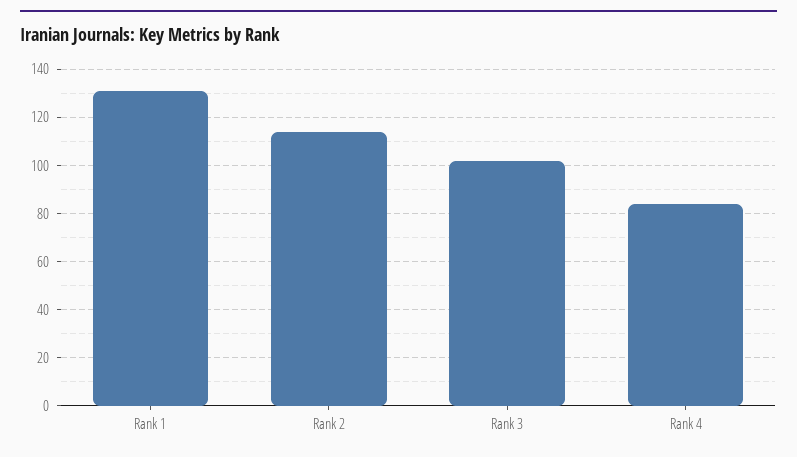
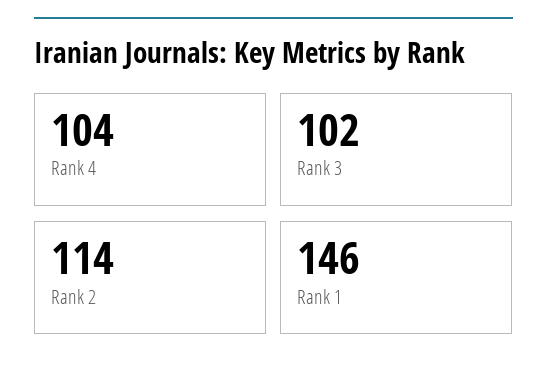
Rank 1: 130 -> 146
Rank 4: 85 -> 104

